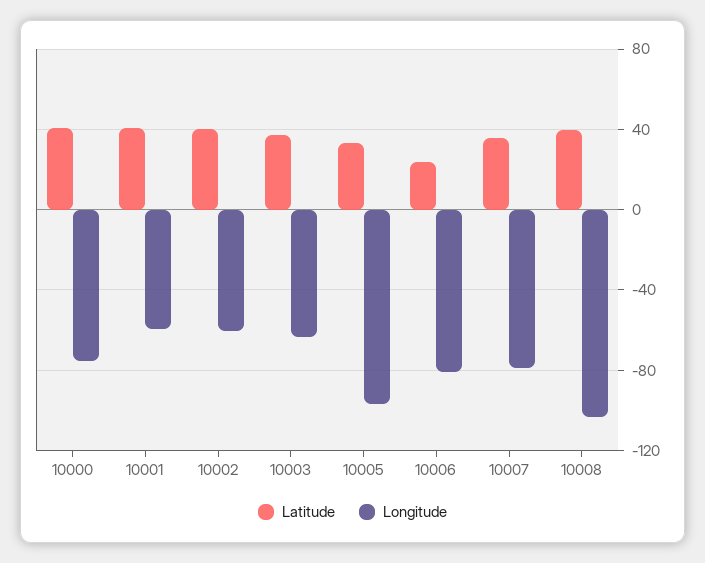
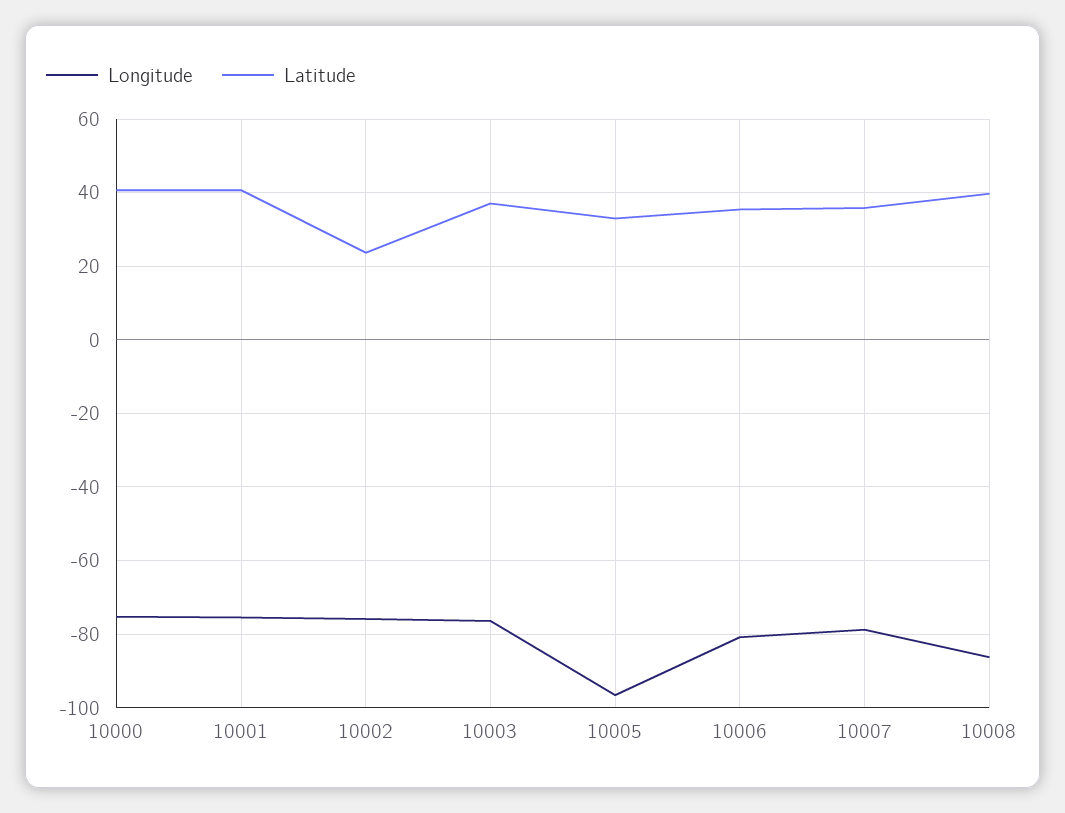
Longitude, 10001: -60 -> -76
Latitude, 10002: 40 -> 24
Longitude, 10002: -60 -> -76
Longitude, 10003: -65 -> -76
Latitude, 10006: 25 -> 36
Longitude, 10008: -105 -> -86

